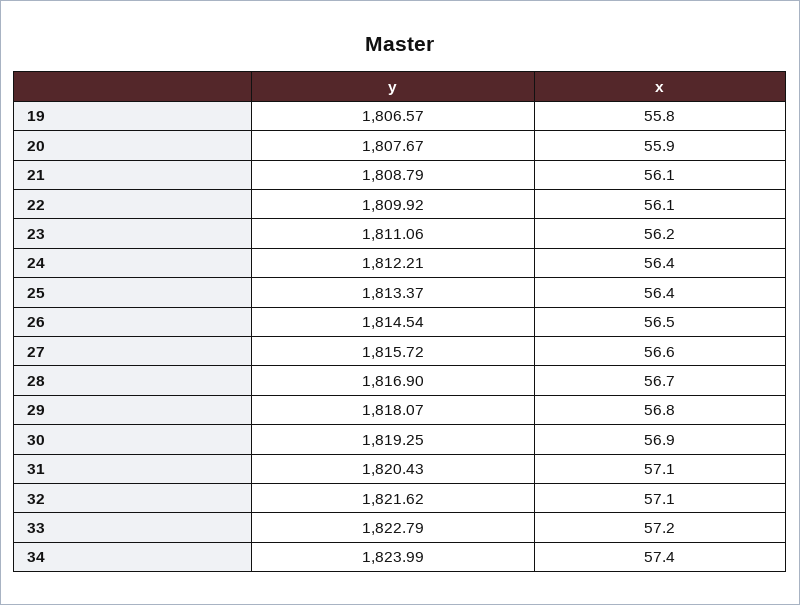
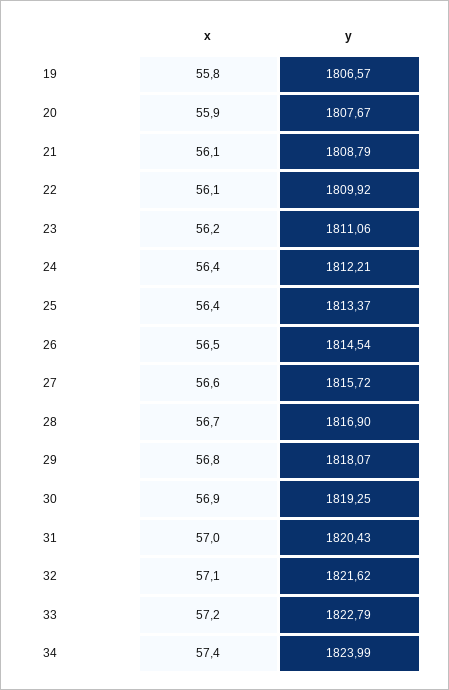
x, 31: 57.1 -> 57

